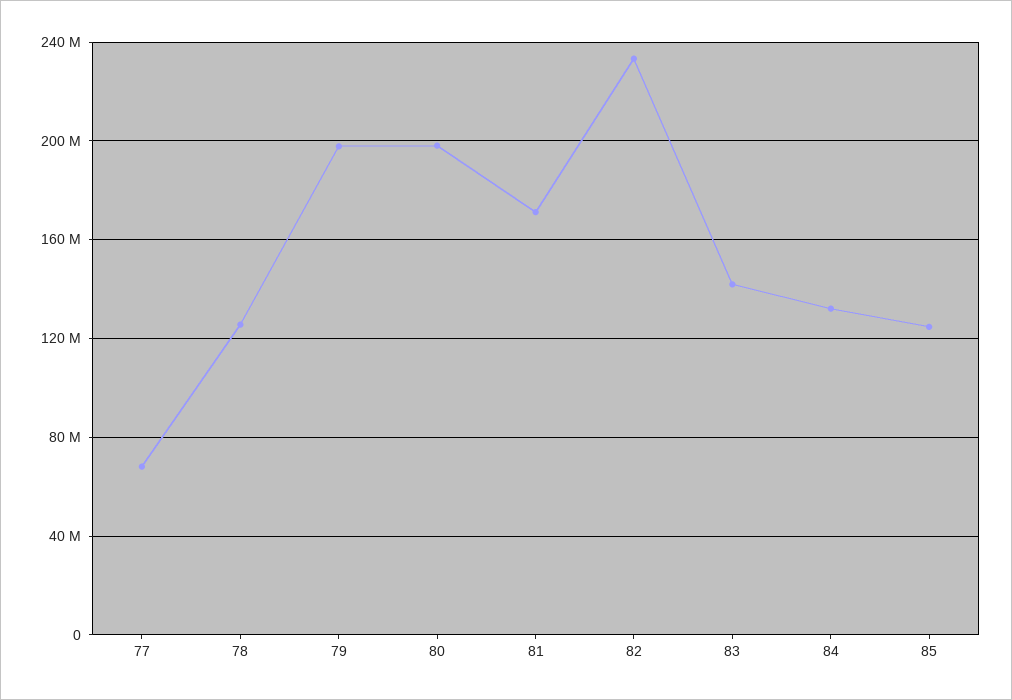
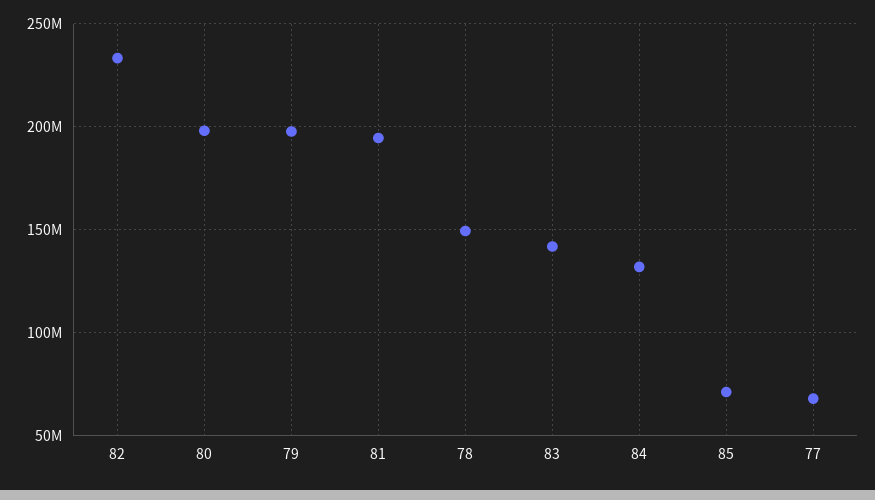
78: 125000000 -> 150000000
81: 170000000 -> 195000000
85: 125000000 -> 70000000

